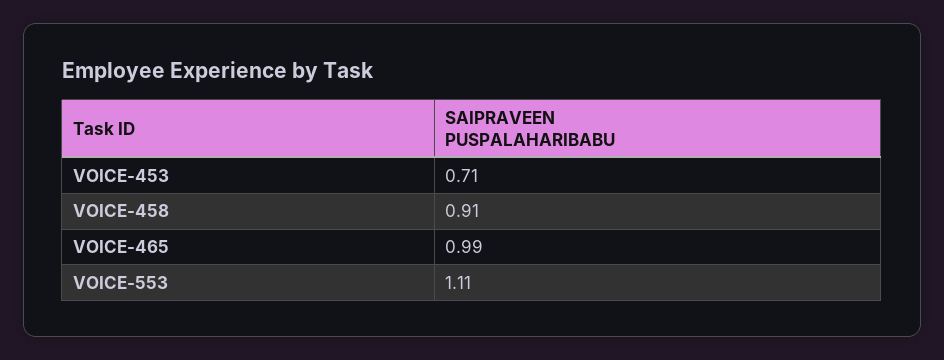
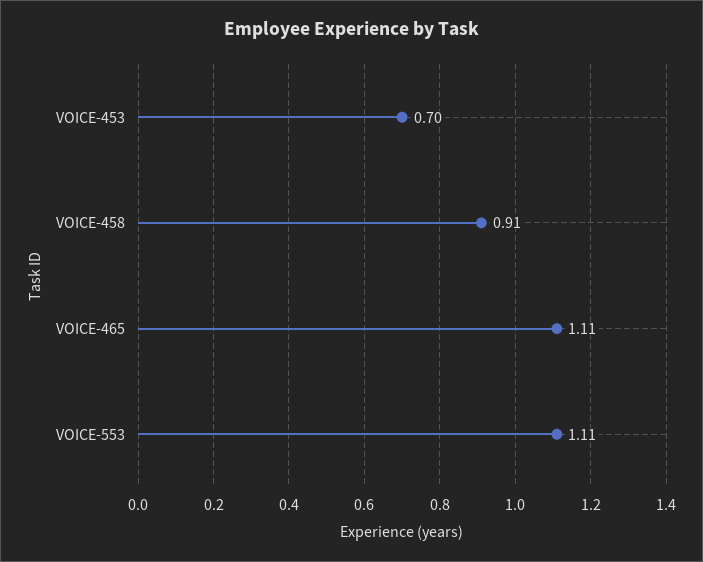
VOICE-453: 0.71 -> 0.7
VOICE-465: 0.99 -> 1.11

